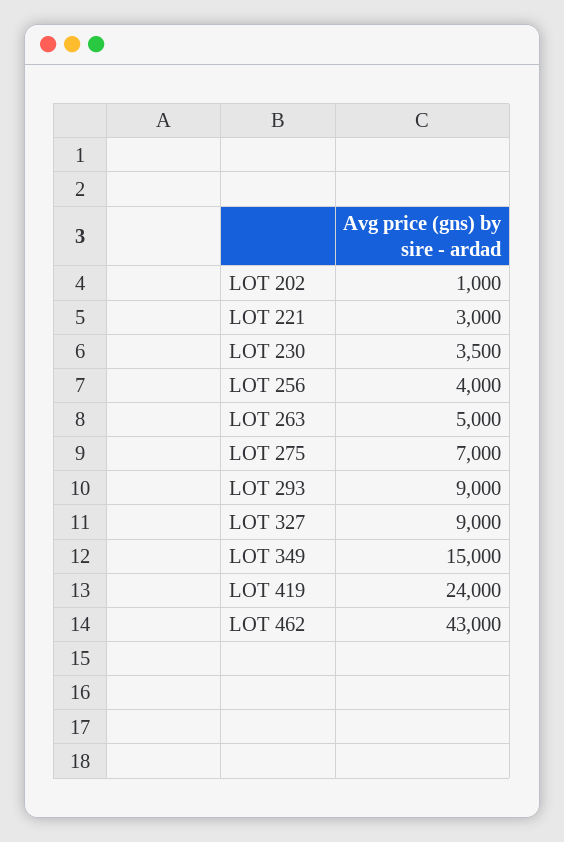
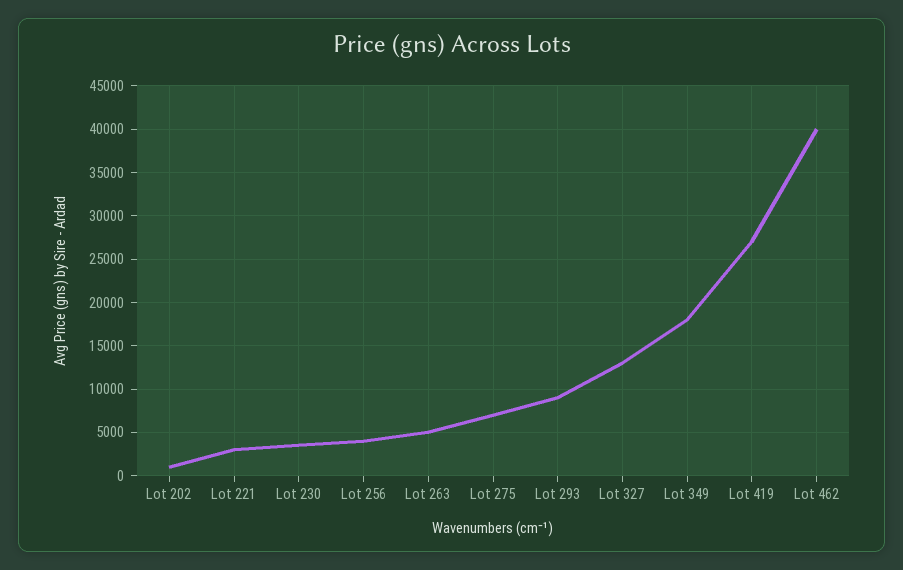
LOT 327: 9000 -> 13000
LOT 349: 15000 -> 18000
LOT 419: 24000 -> 27000
LOT 462: 43000 -> 40000

